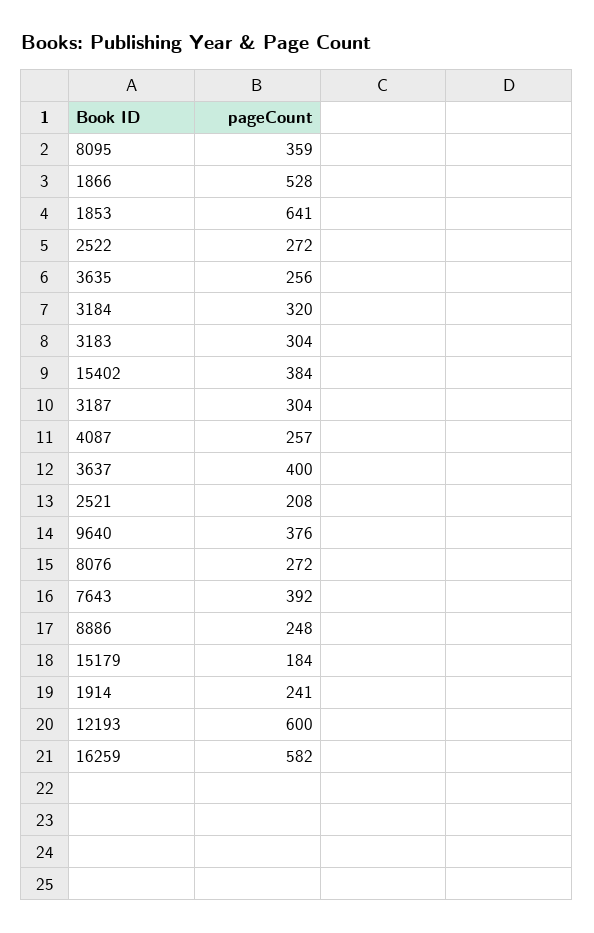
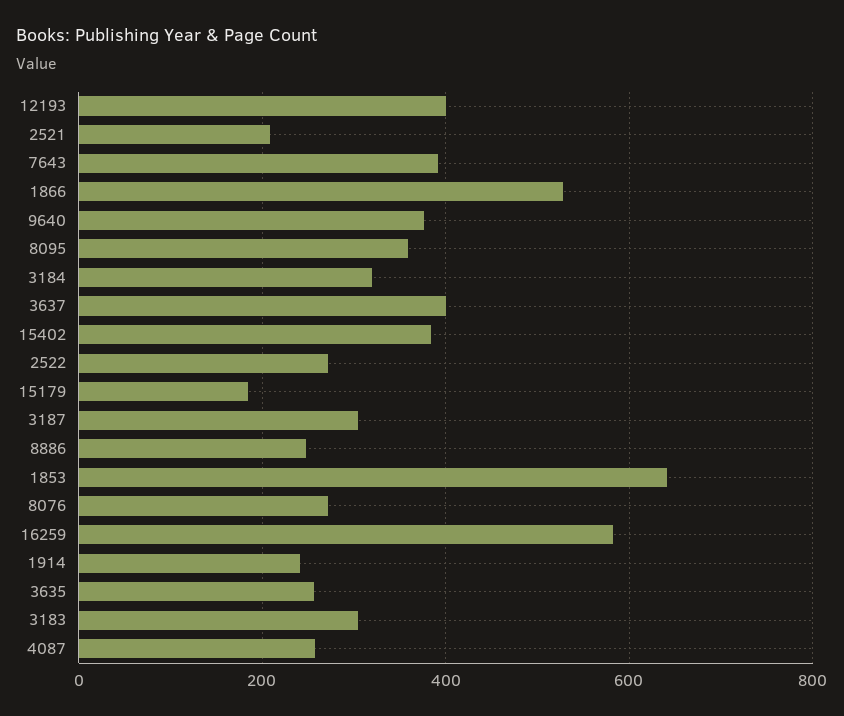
12193: 600 -> 400

